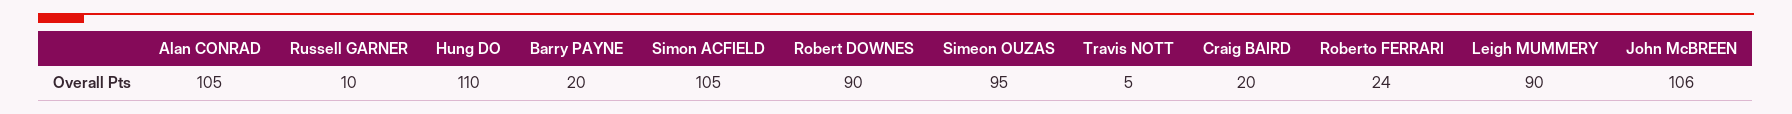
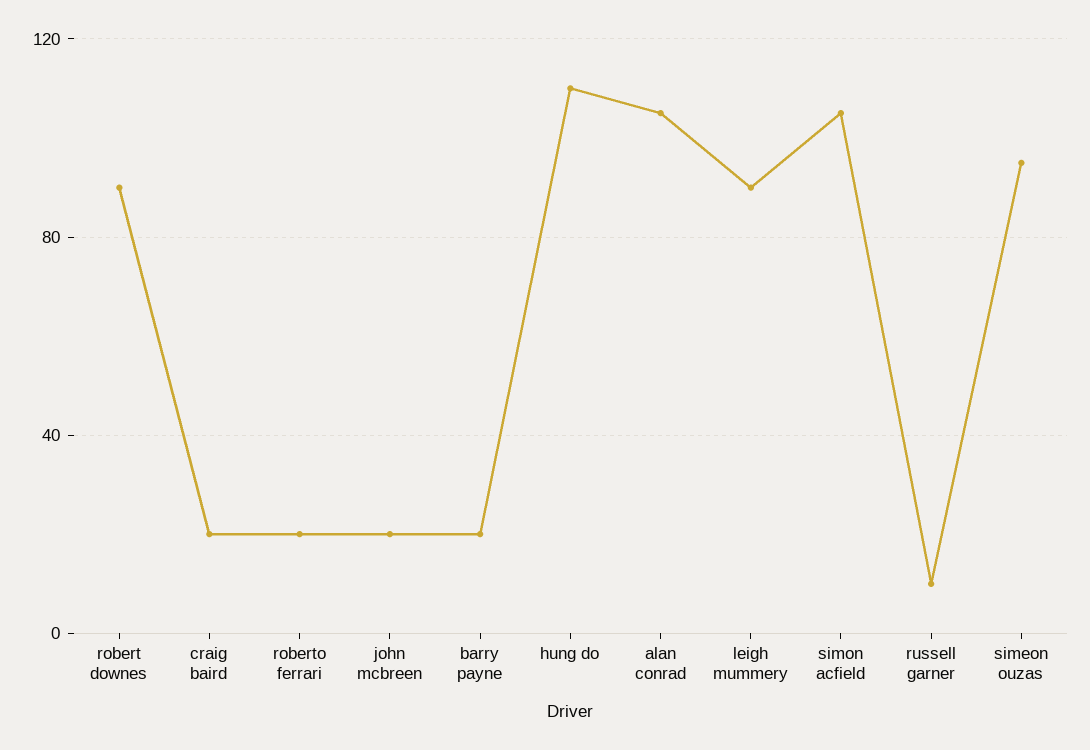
Travis NOTT: 5 -> none
Roberto FERRARI: 24 -> 20
John McBREEN: 106 -> 20

